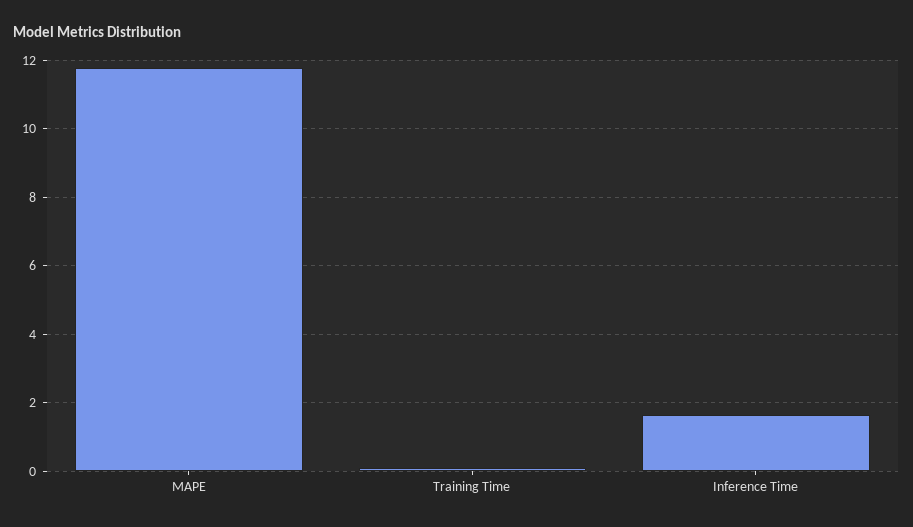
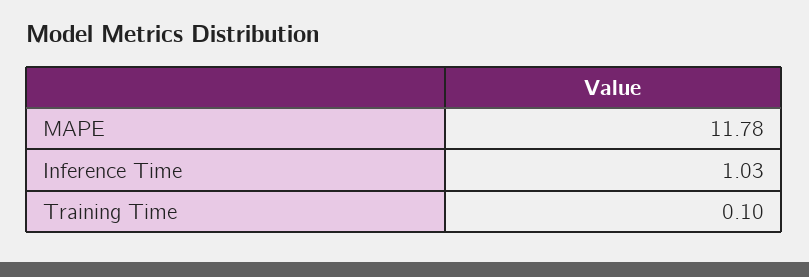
Inference Time: 1.6 -> 1.03

